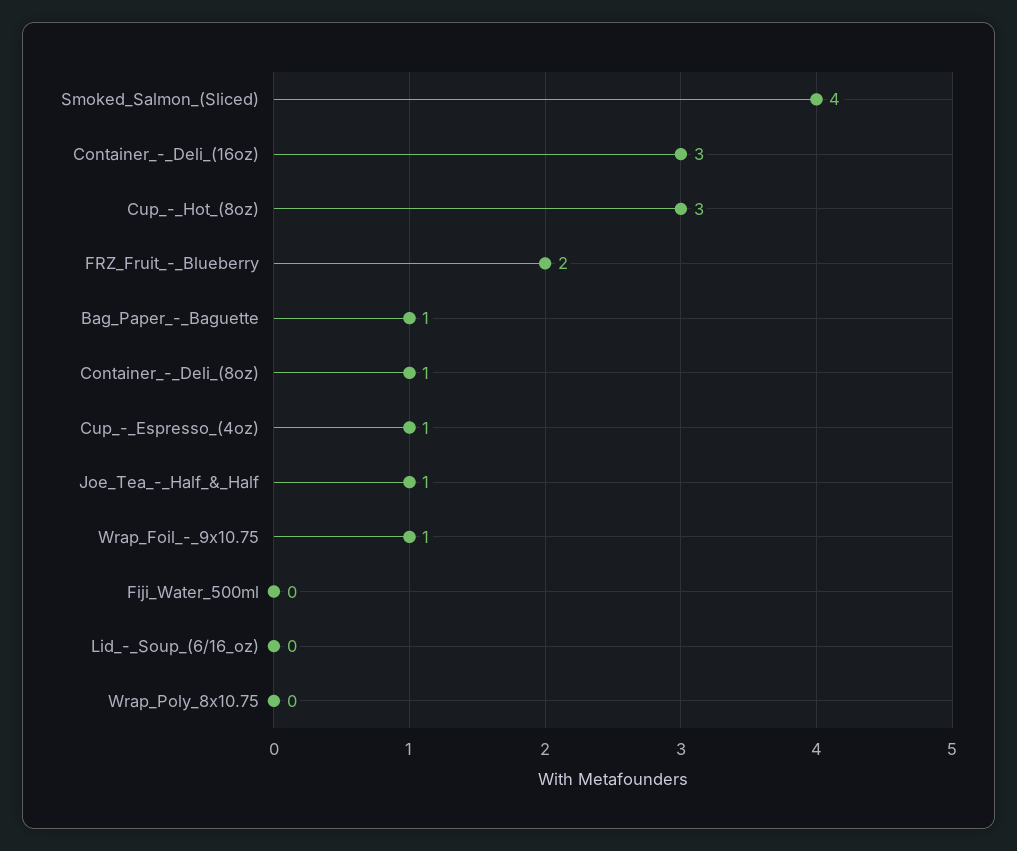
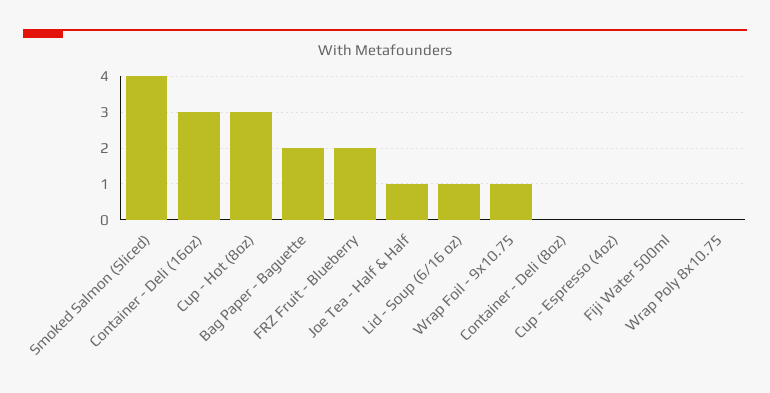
Bag_Paper_-_Baguette: 1 -> 2
Container_-_Deli_(8oz): 1 -> 0
Cup_-_Espresso_(4oz): 1 -> 0
Lid_-_Soup_(6/16_oz): 0 -> 1

